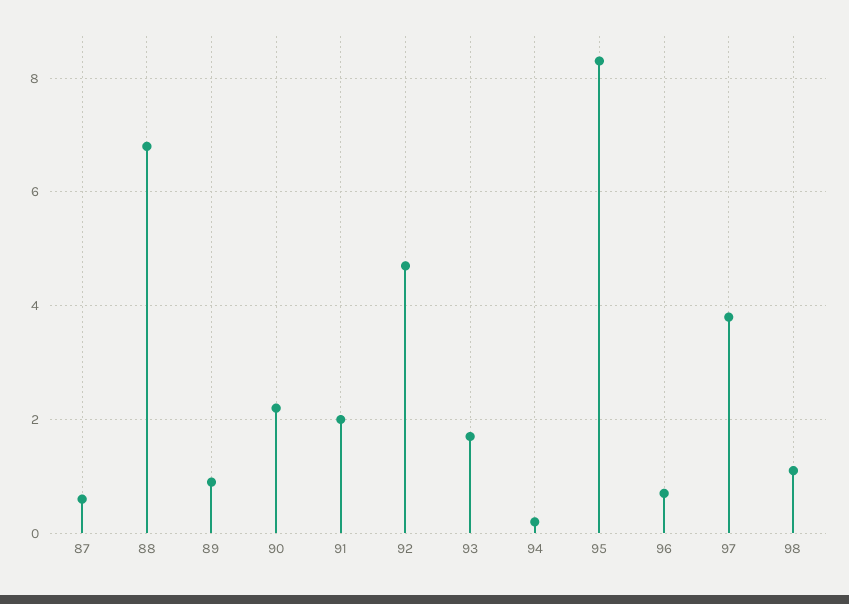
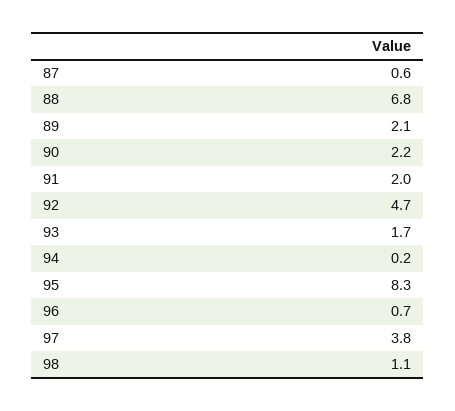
89: 1 -> 2.1

